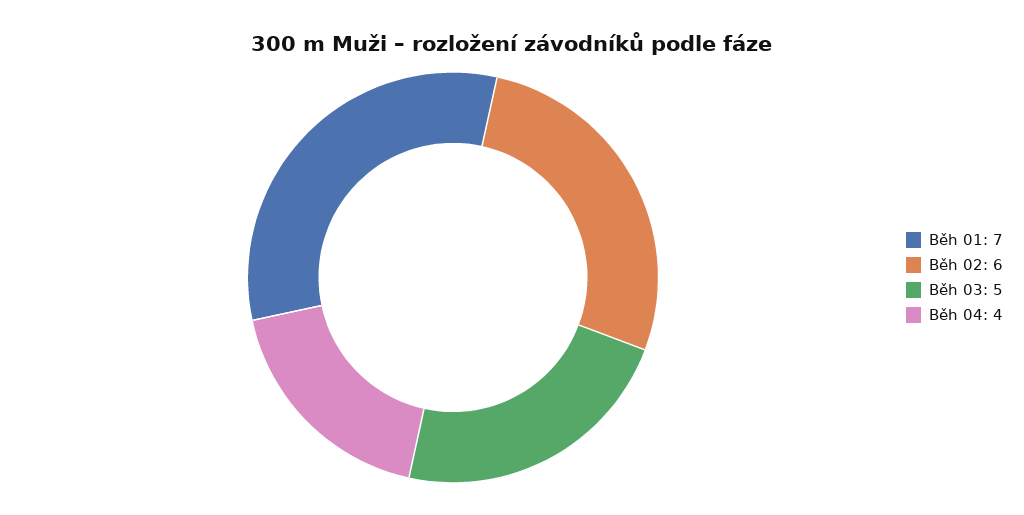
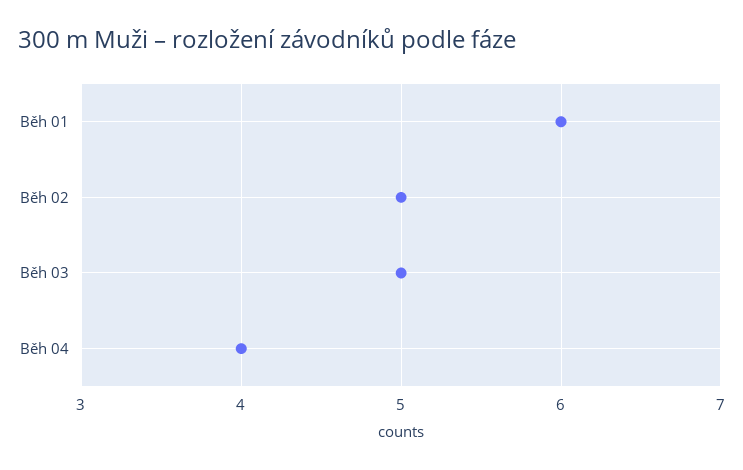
Běh 01: 7 -> 6
Běh 02: 6 -> 5

